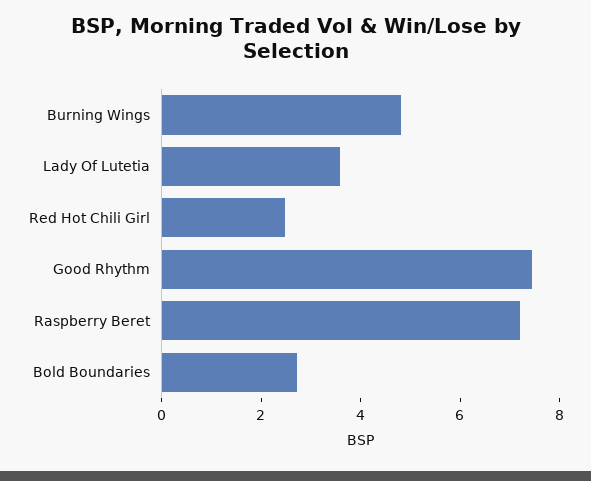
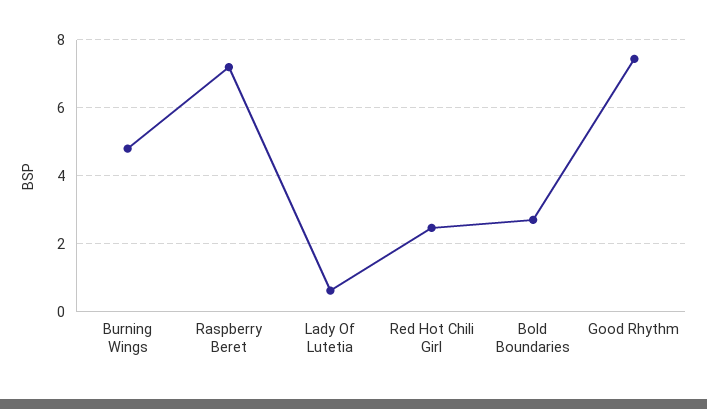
Lady Of Lutetia: 3.5 -> 0.6

